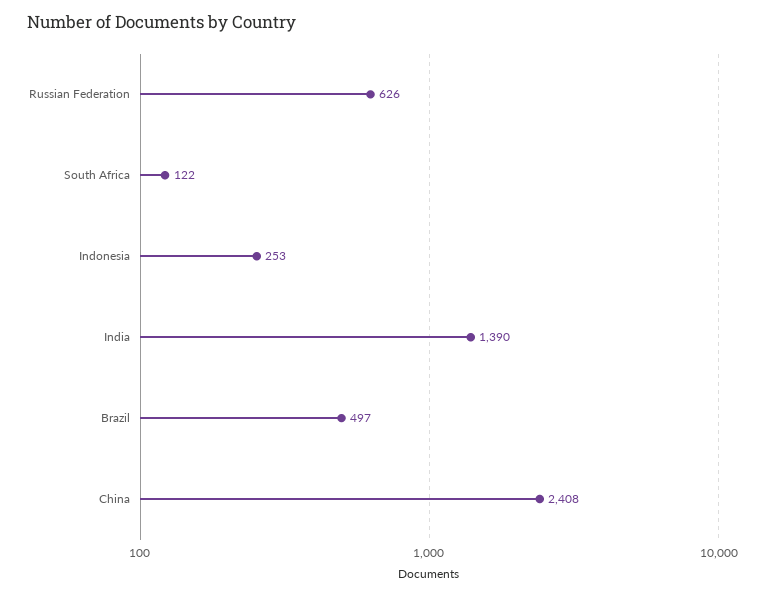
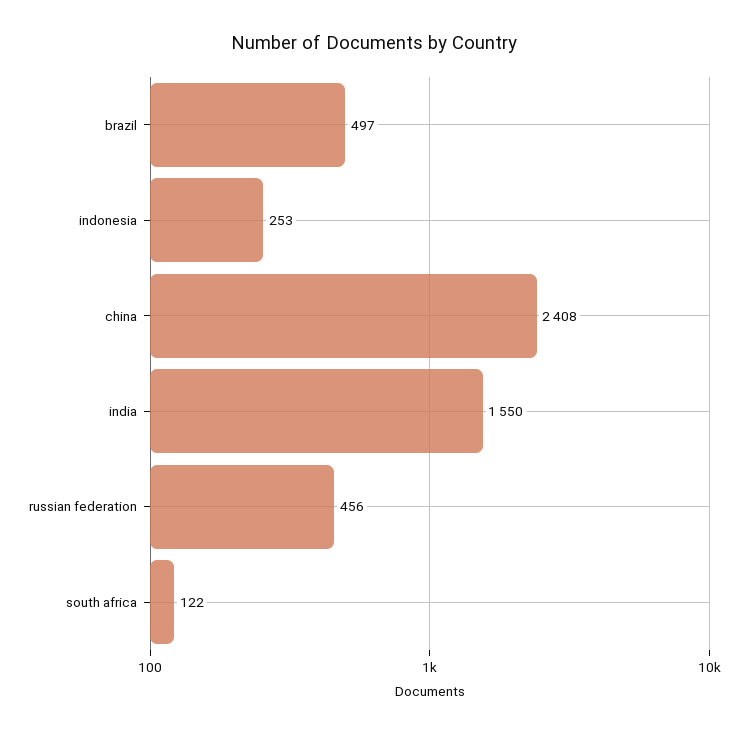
Russian Federation: 626 -> 456
India: 1390 -> 1550

